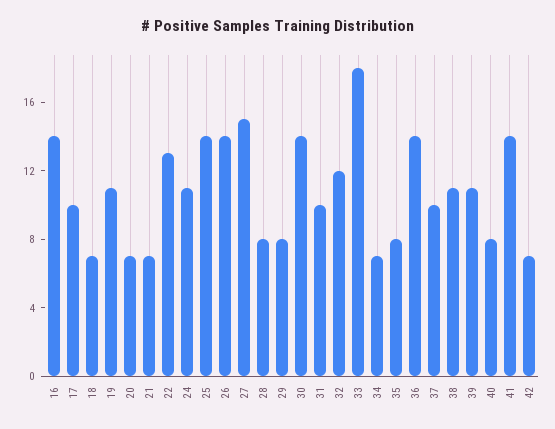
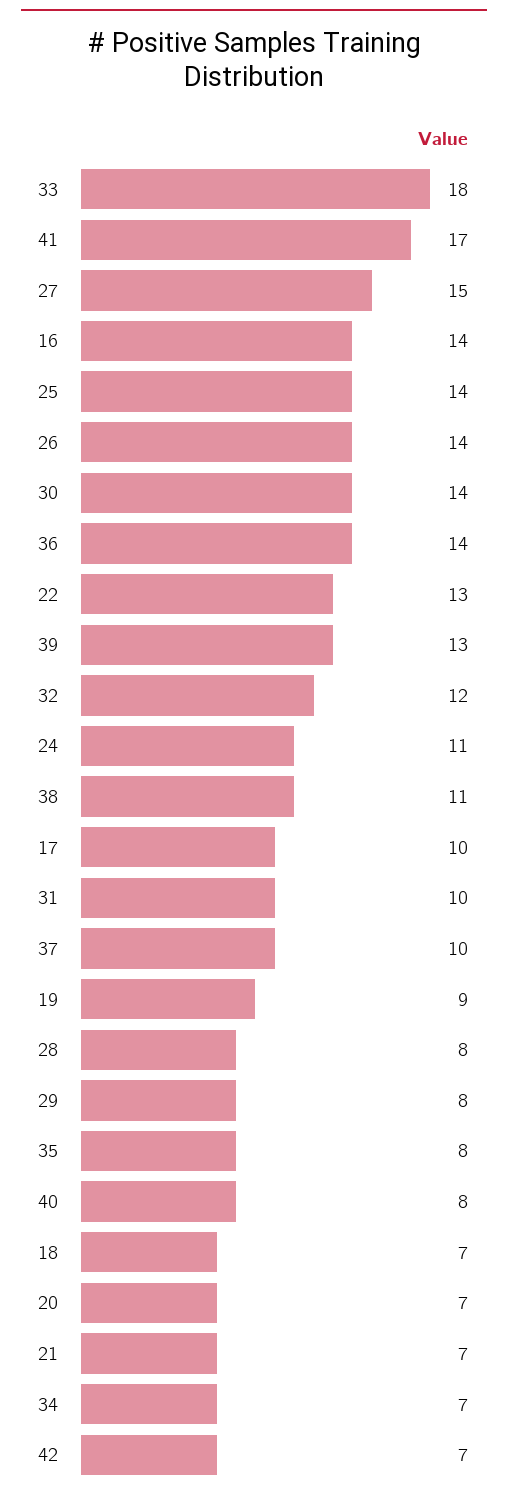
19: 11 -> 9
39: 11 -> 13
41: 14 -> 17

